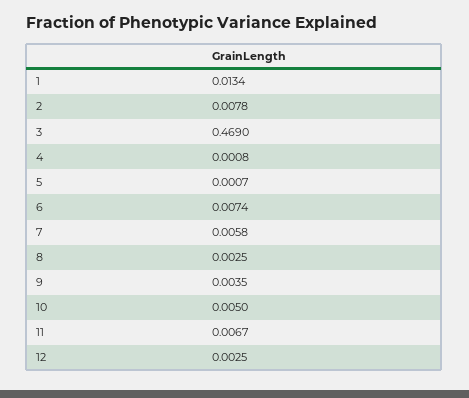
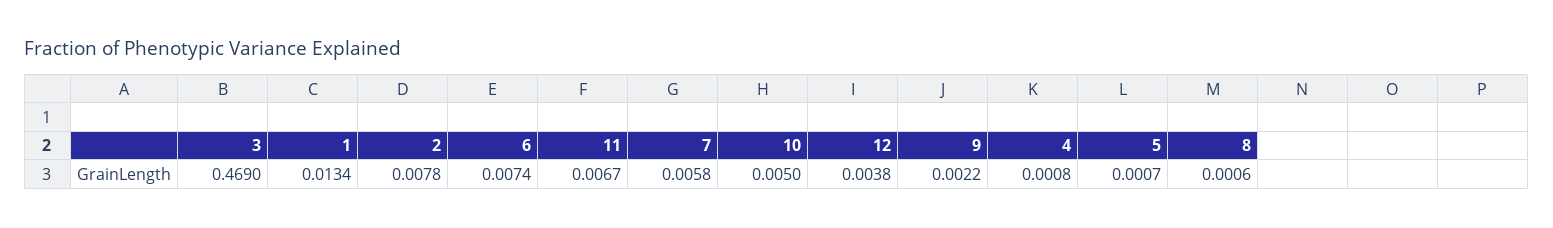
8: 0.0025 -> 0.0006
9: 0.0035 -> 0.0022
12: 0.0025 -> 0.0038

